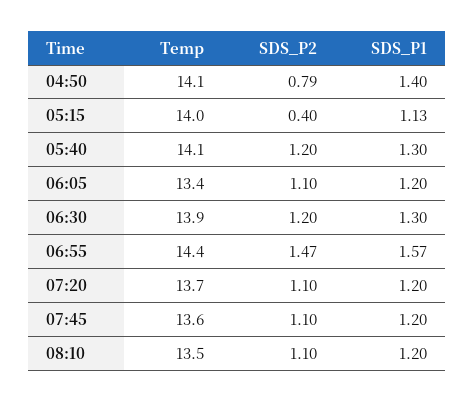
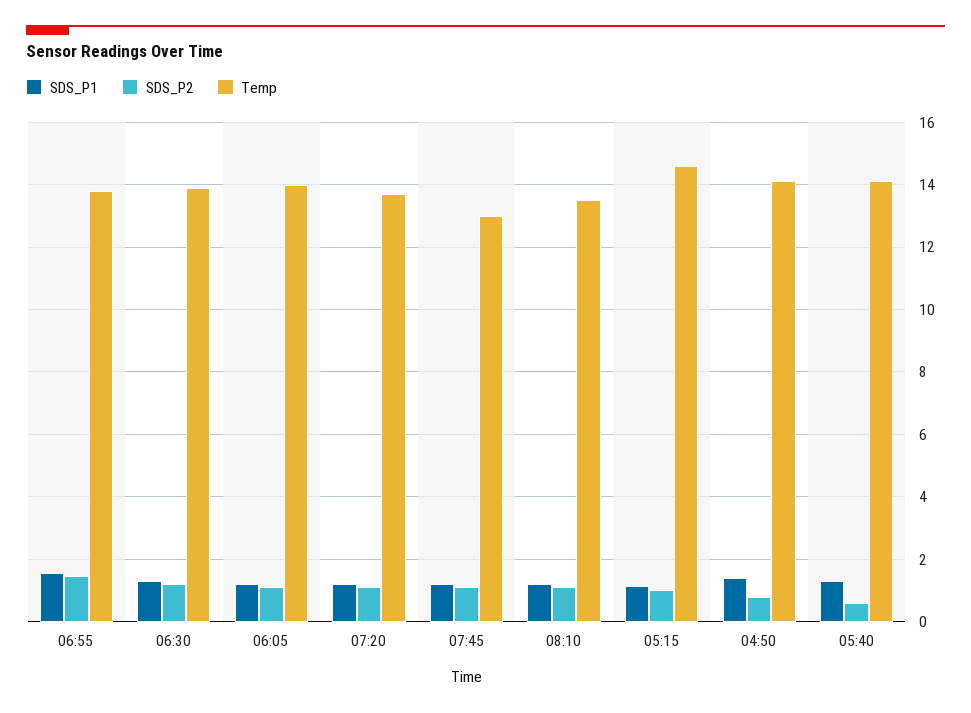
Temp, 05:15: 14 -> 14.6
SDS_P2, 05:15: 0.4 -> 1
SDS_P2, 05:40: 1.2 -> 0.6
Temp, 06:05: 13.4 -> 14
Temp, 06:55: 14.4 -> 13.8
Temp, 07:45: 13.6 -> 13

